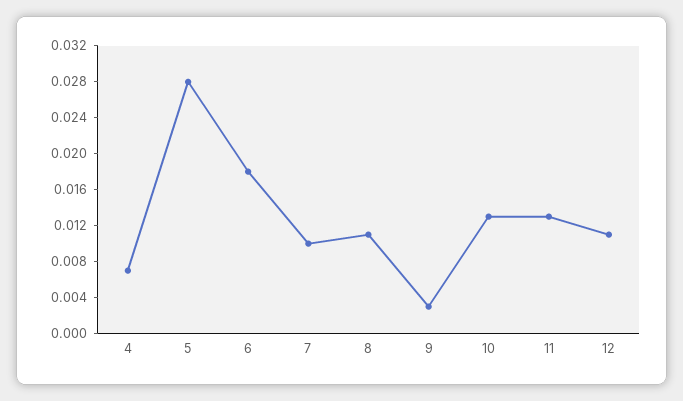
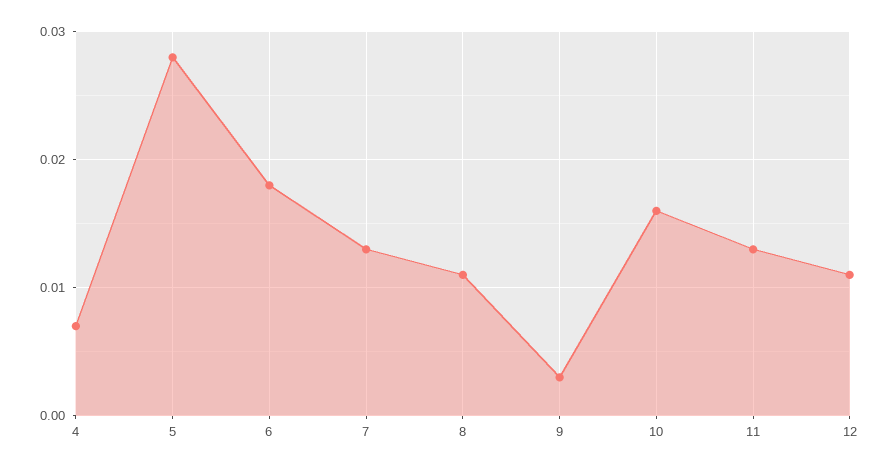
7: 0.01 -> 0.013
10: 0.013 -> 0.016

